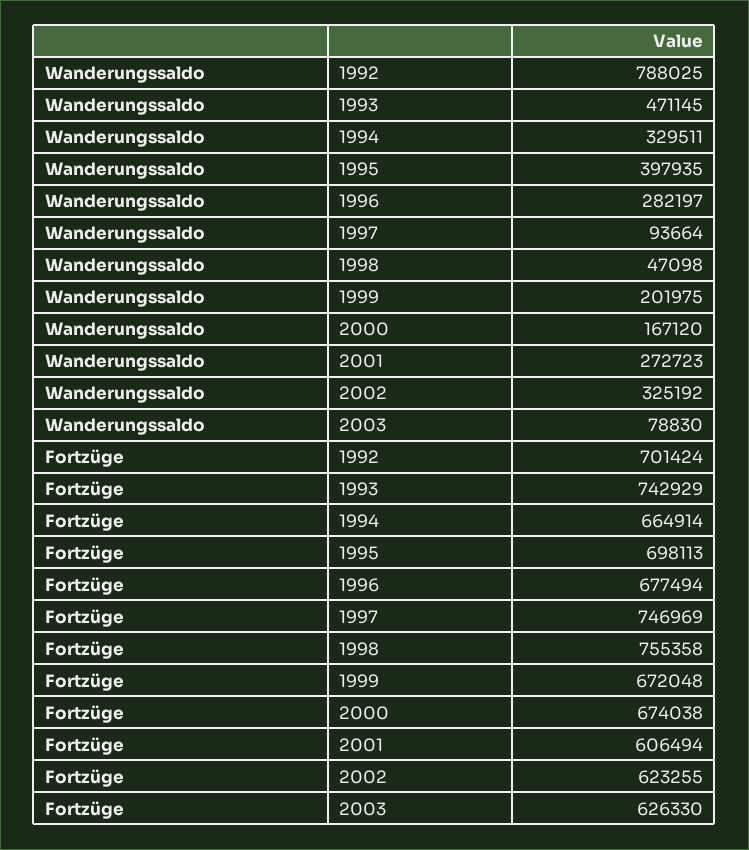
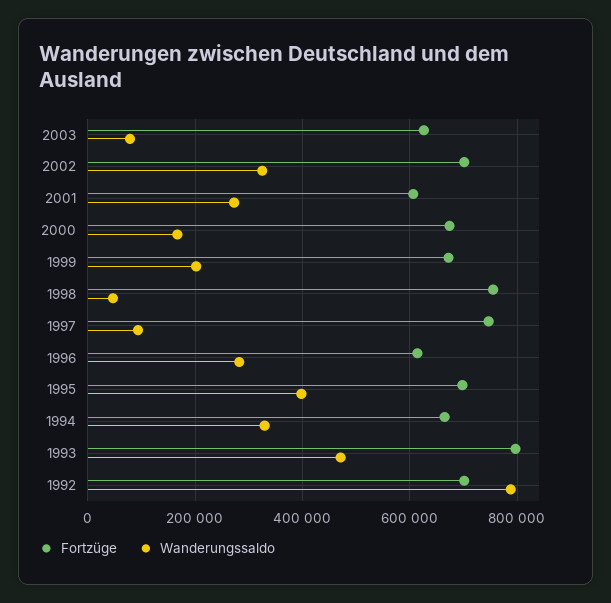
Fortzüge, 1993: 742929 -> 800000
Fortzüge, 1996: 677494 -> 620000
Fortzüge, 2002: 623255 -> 700000

